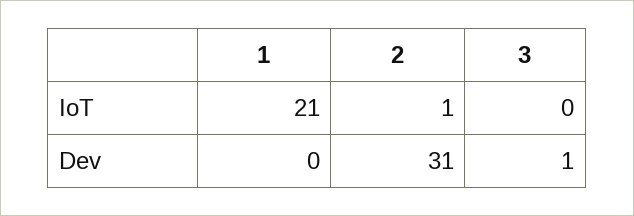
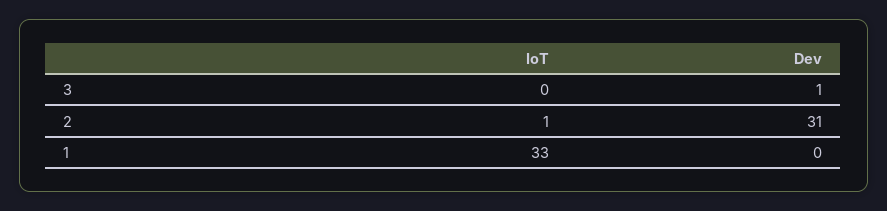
1, IoT: 21 -> 33

